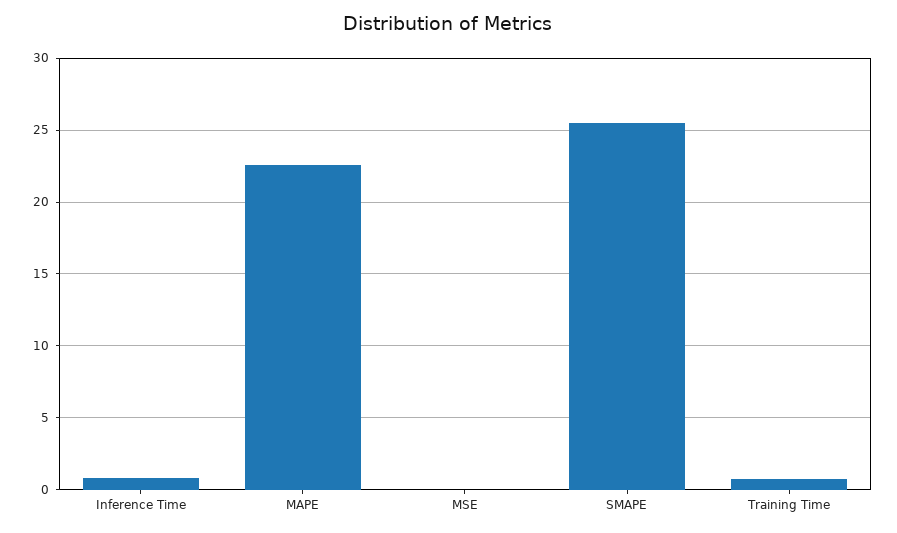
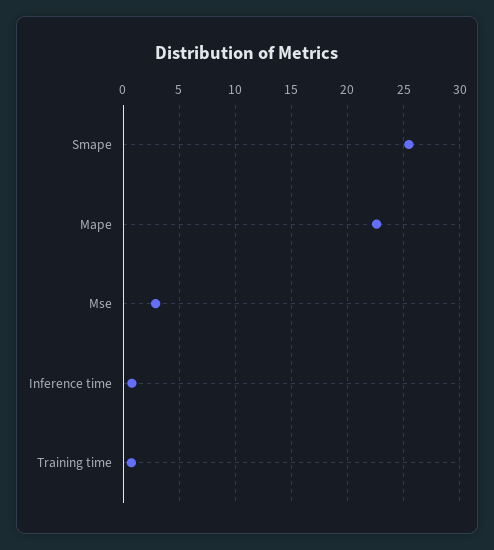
MSE: 0 -> 3

